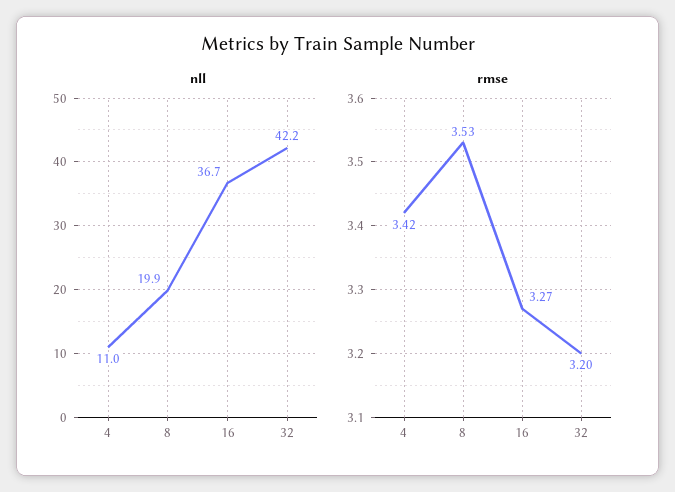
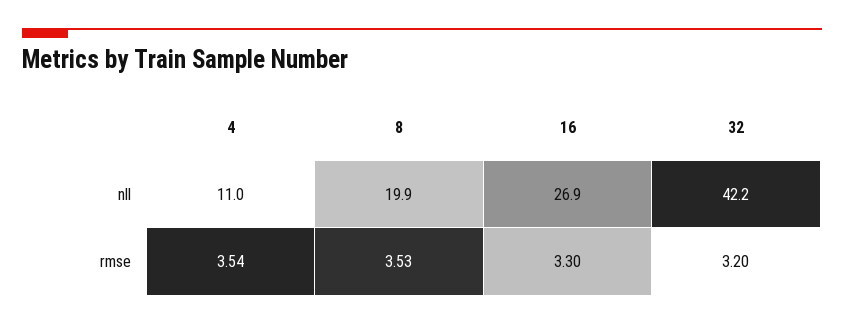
nll, 16: 36.7 -> 26.9
rmse, 4: 3.42 -> 3.54
rmse, 16: 3.27 -> 3.3

